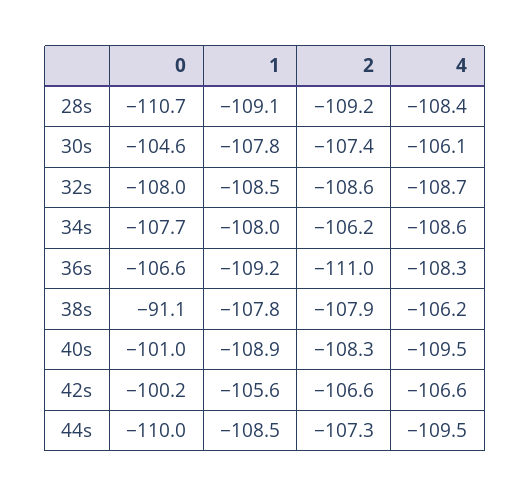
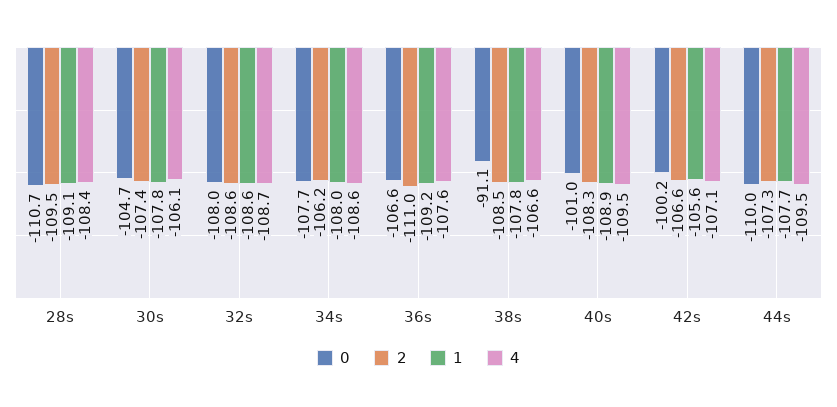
2, 28s: -109.2 -> -109.5
0, 30s: -104.6 -> -104.7
1, 32s: -108.5 -> -108.6
4, 36s: -108.3 -> -107.6
2, 38s: -107.9 -> -108.5
4, 38s: -106.2 -> -106.6
4, 42s: -106.6 -> -107.1
1, 44s: -108.5 -> -107.7

